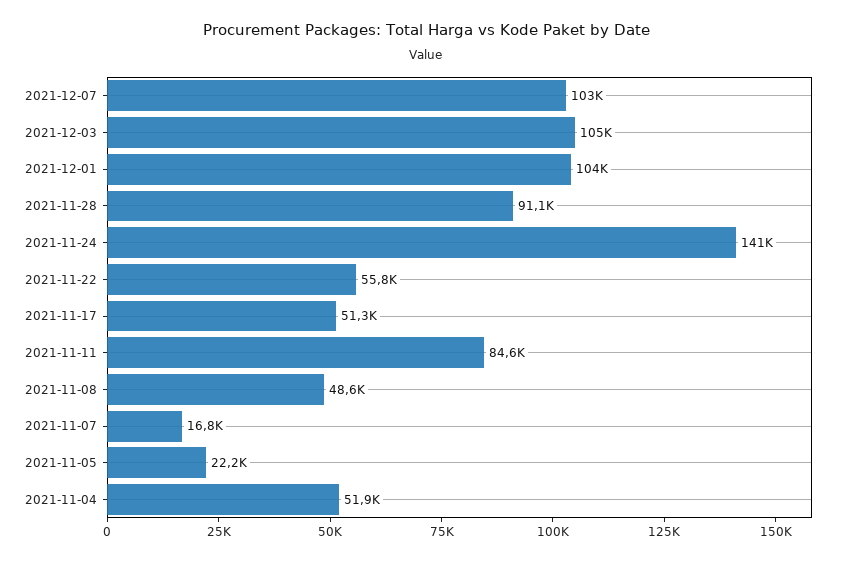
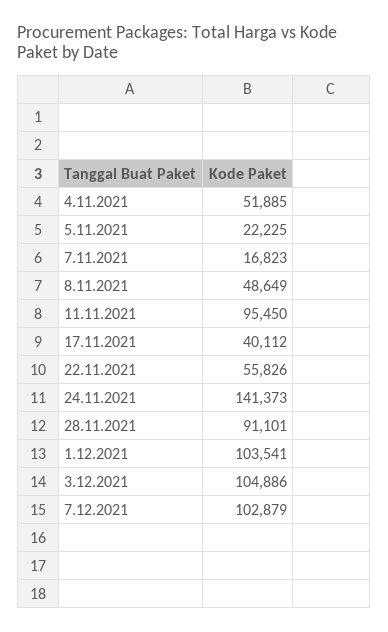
2021-11-17: 51300 -> 40112
2021-11-11: 84600 -> 95450

